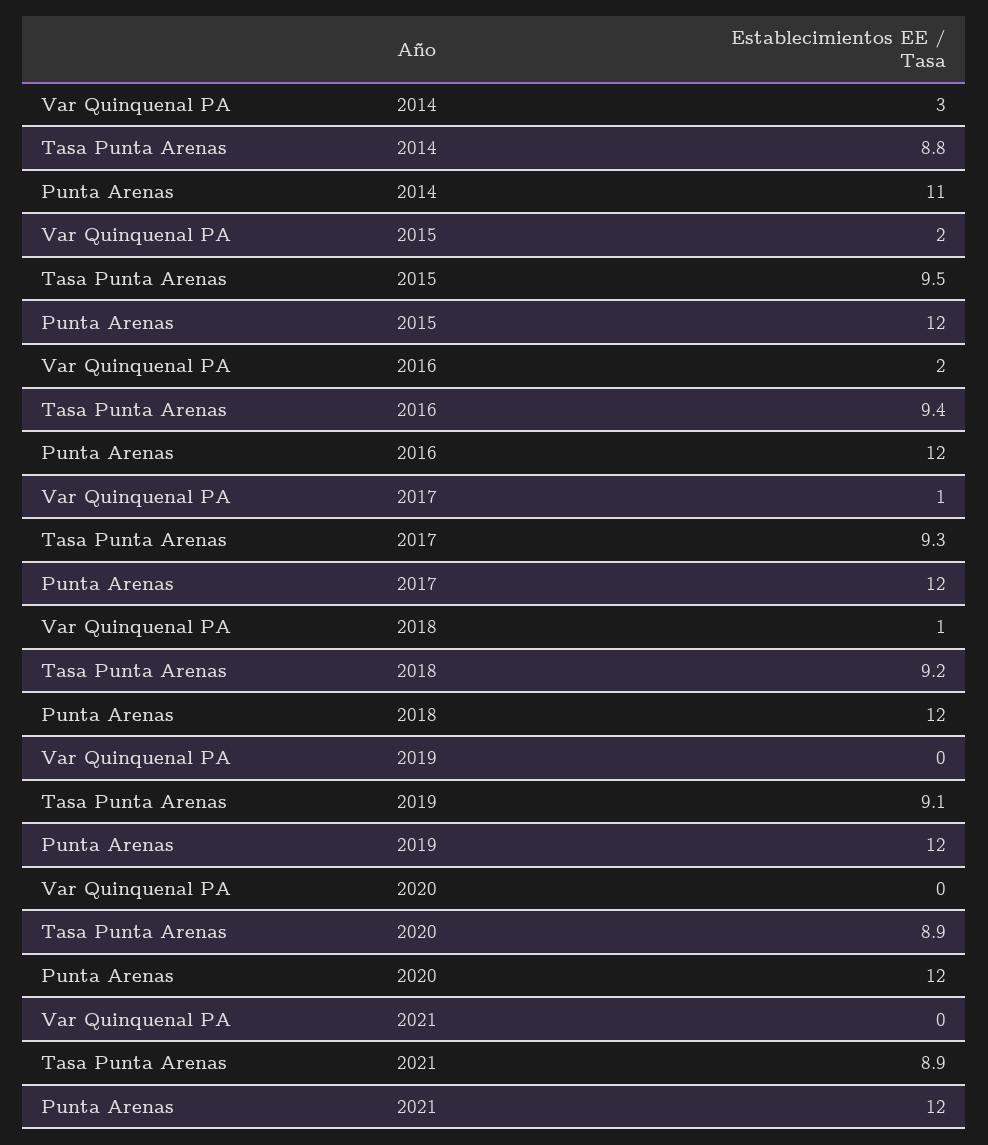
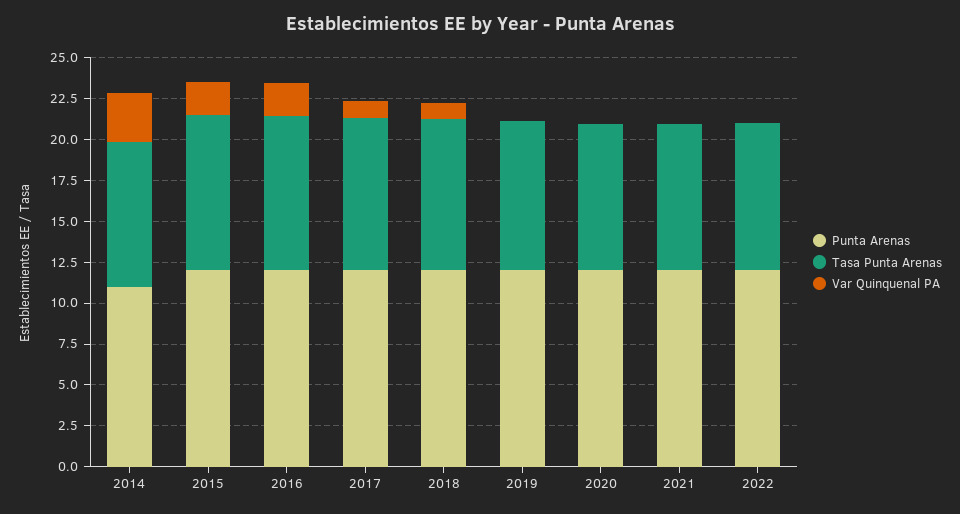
Punta Arenas, 2022: none -> 12
Tasa Punta Arenas, 2022: none -> 9
Var Quinquenal PA, 2022: none -> 0

